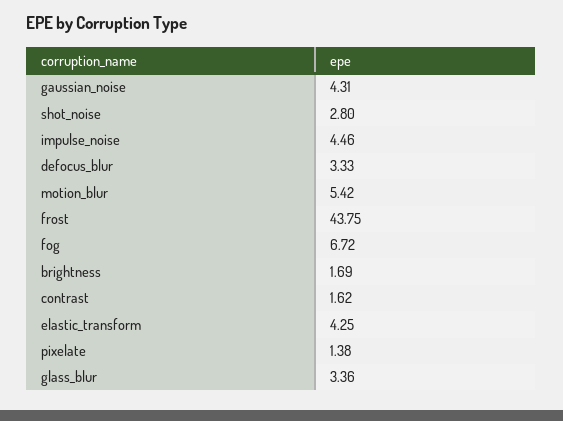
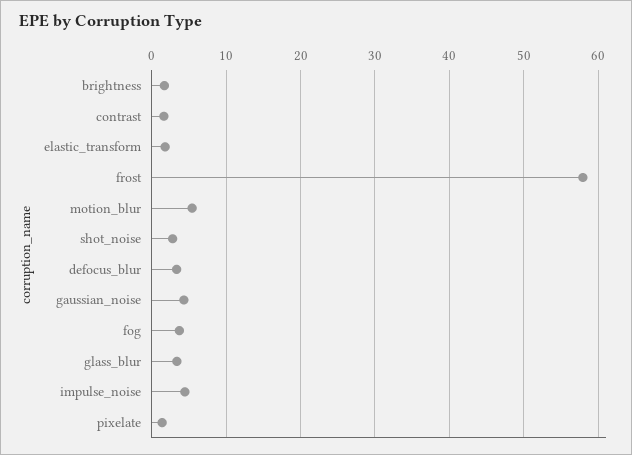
frost: 43.75 -> 58
fog: 6.72 -> 4
elastic_transform: 4.25 -> 2

